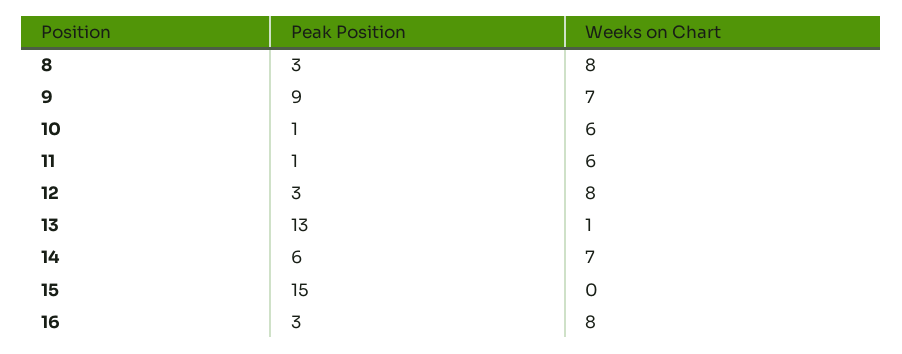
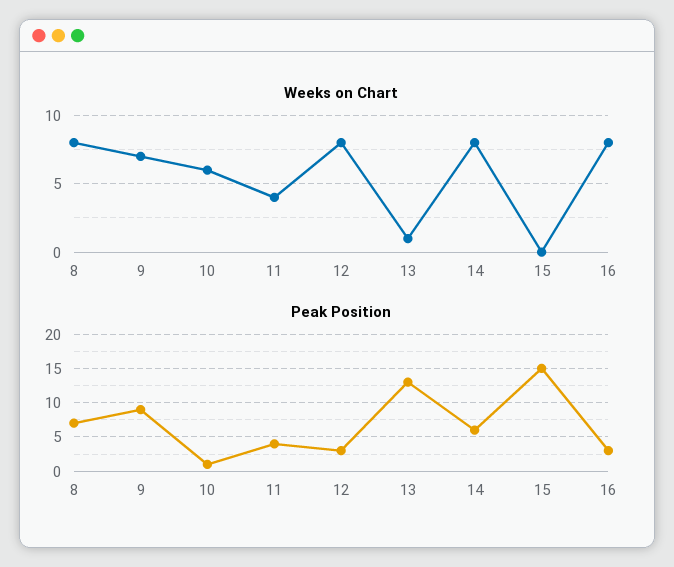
Peak Position, 8: 3 -> 7
Peak Position, 11: 1 -> 4
Weeks on Chart, 11: 6 -> 4
Weeks on Chart, 14: 7 -> 8

